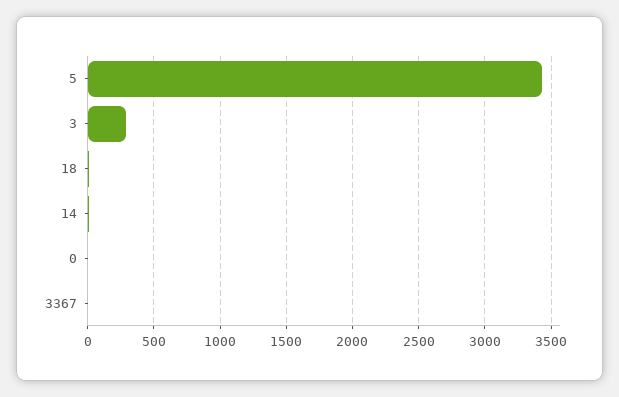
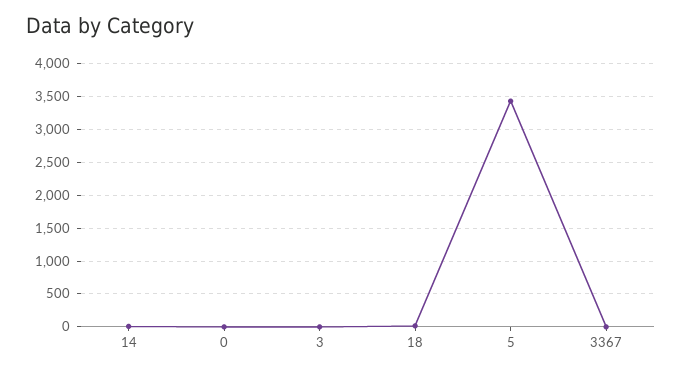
3: 300 -> 0

